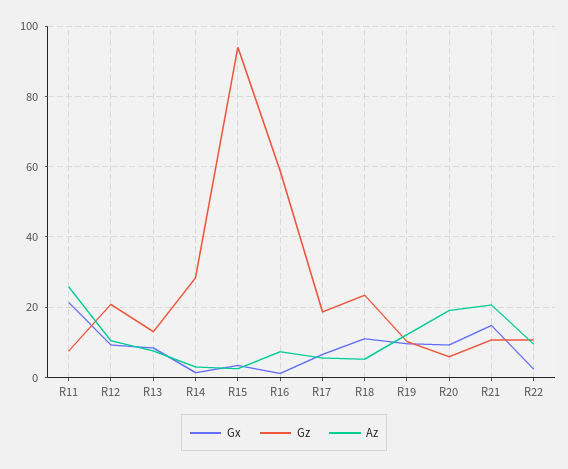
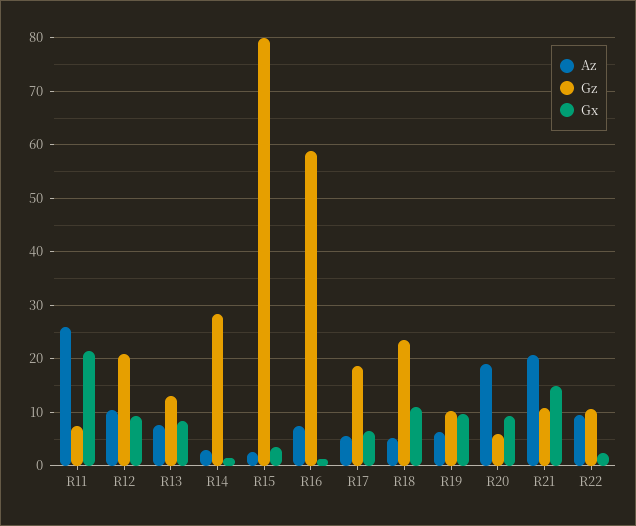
Gz, R15: 94 -> 80
Az, R19: 12 -> 6

